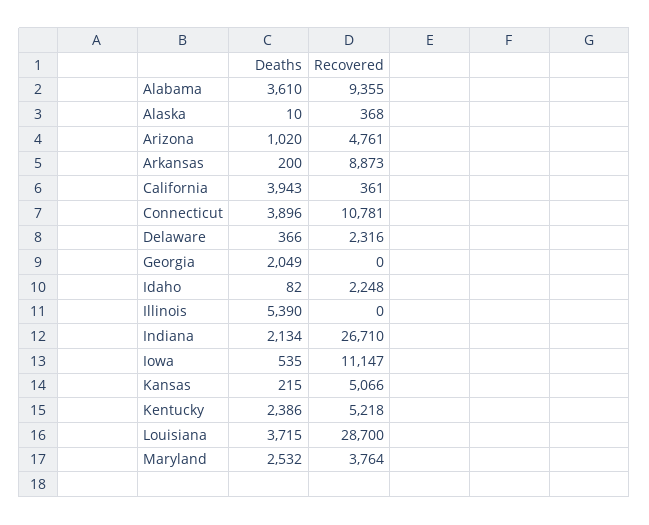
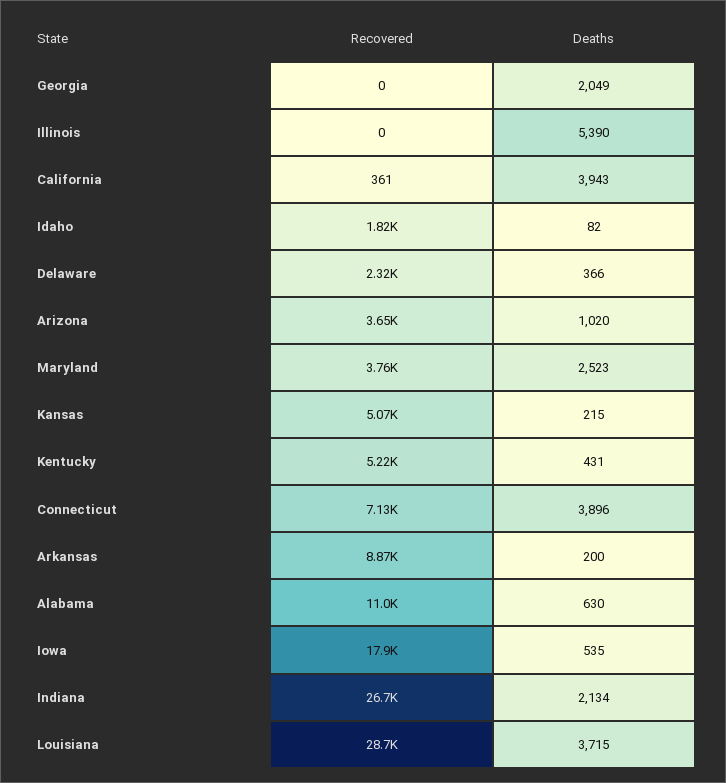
Deaths, Alabama: 3610 -> 630
Recovered, Alabama: 9355 -> 11000
Deaths, Alaska: 10 -> none
Recovered, Alaska: 368 -> none
Recovered, Arizona: 4761 -> 3650
Recovered, Connecticut: 10781 -> 7130
Recovered, Idaho: 2248 -> 1820
Recovered, Iowa: 11147 -> 17900
Deaths, Kentucky: 2386 -> 431
Deaths, Maryland: 2532 -> 2523

